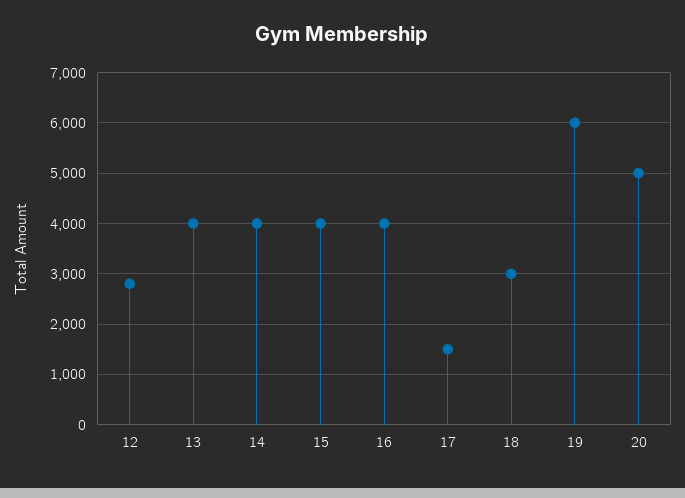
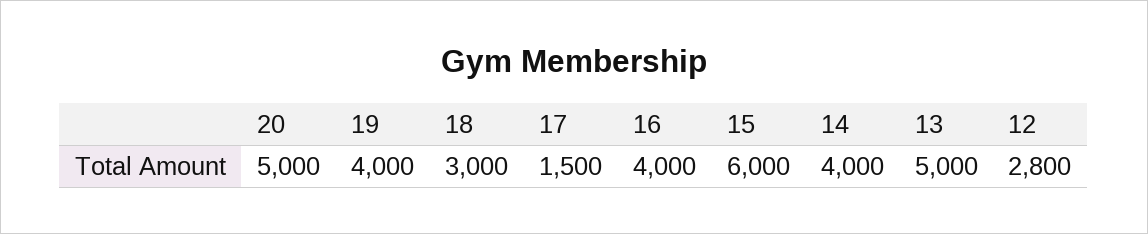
13: 4000 -> 5000
15: 4000 -> 6000
19: 6000 -> 4000

